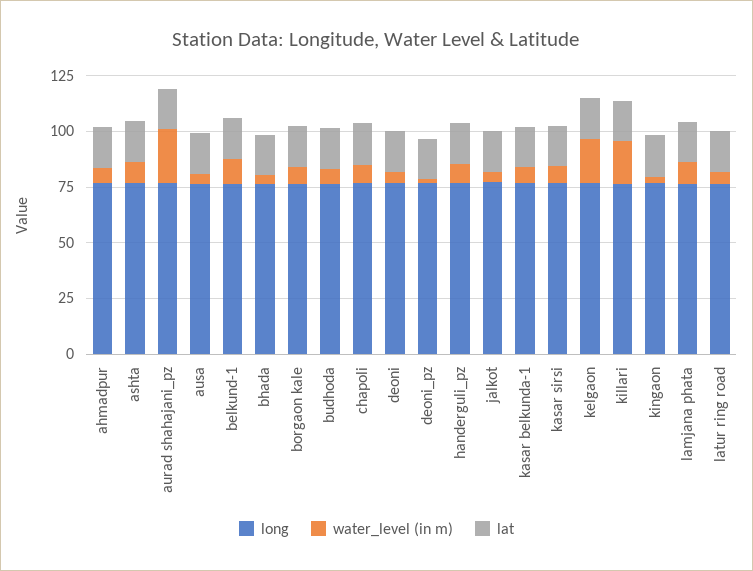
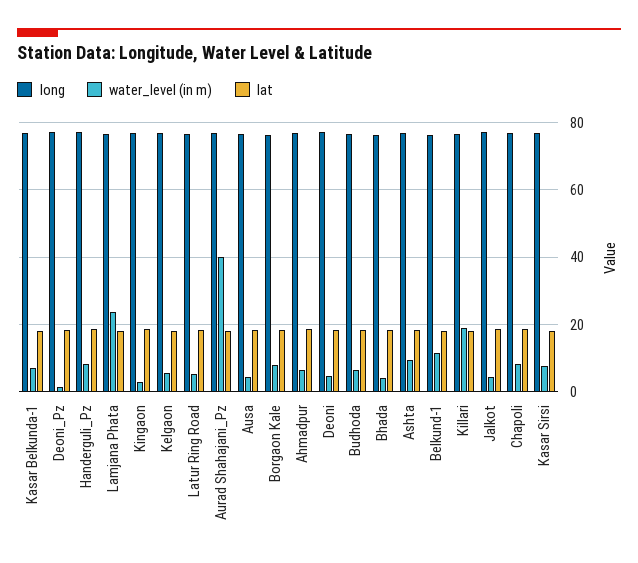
water_level (in m), aurad shahajani_pz: 25 -> 40
water_level (in m), kelgaon: 20 -> 6
water_level (in m), lamjana phata: 10 -> 24

